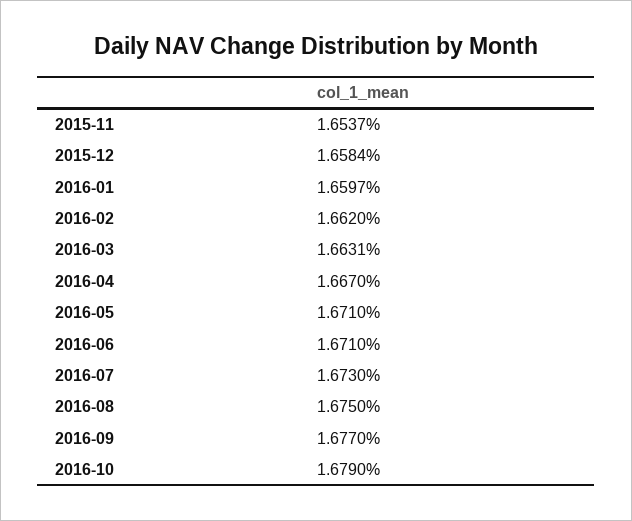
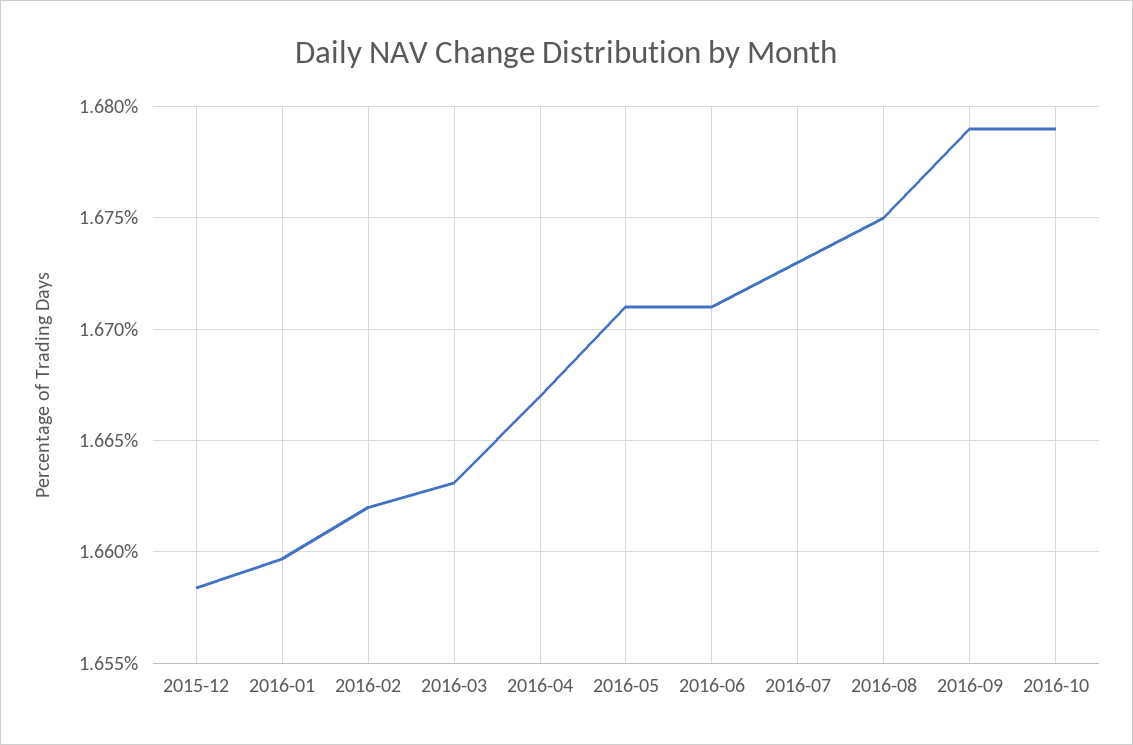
2015-11: 1.6537 -> none
2016-09: 1.677 -> 1.679

